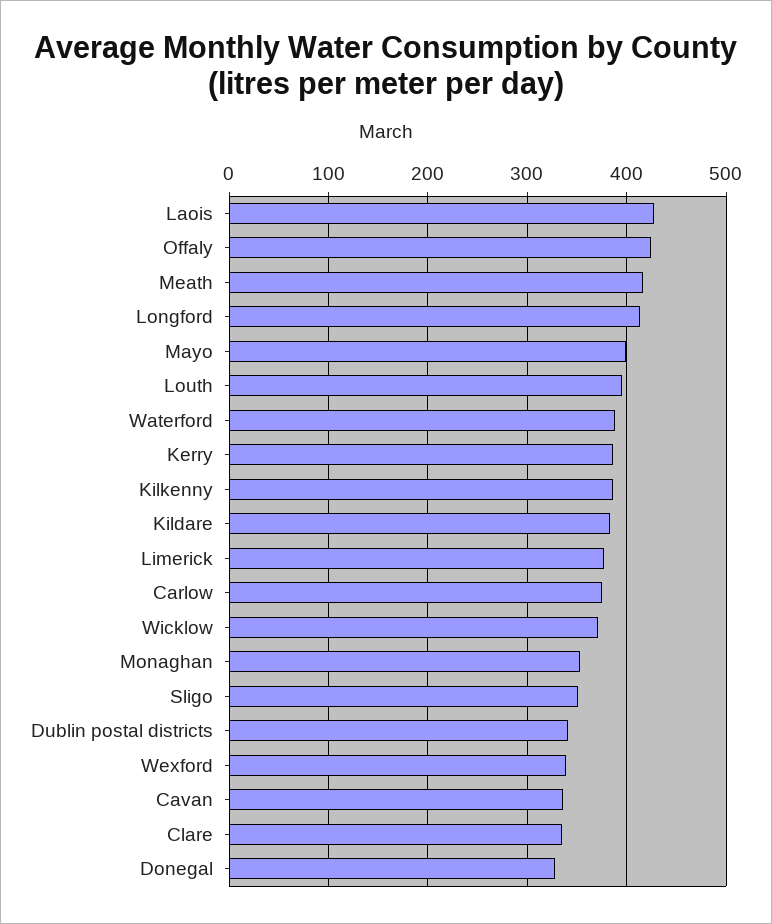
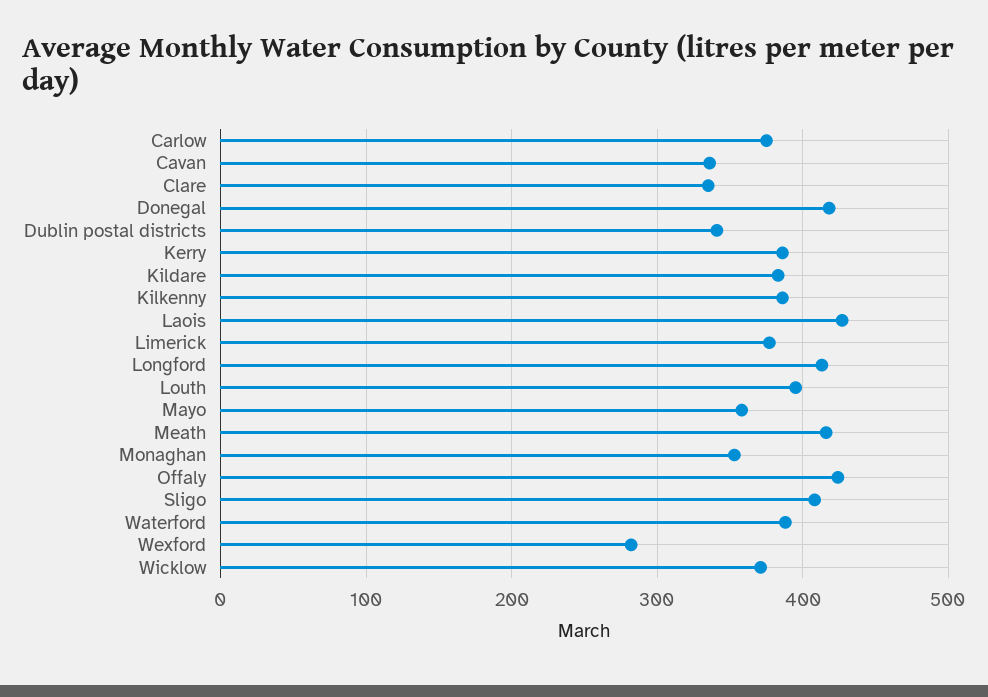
Mayo: 400 -> 360
Sligo: 350 -> 410
Wexford: 340 -> 280
Donegal: 330 -> 420

